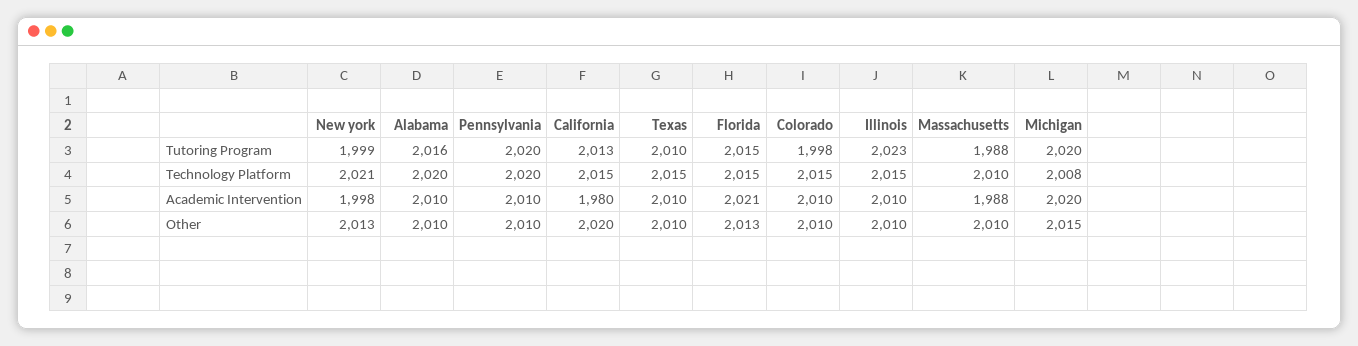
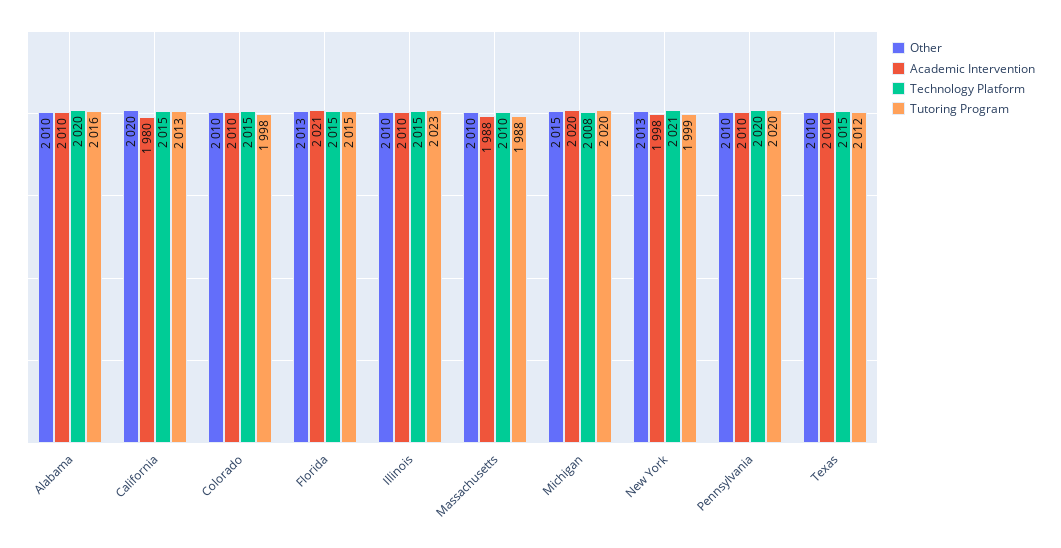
Tutoring Program, Texas: 2010 -> 2012

